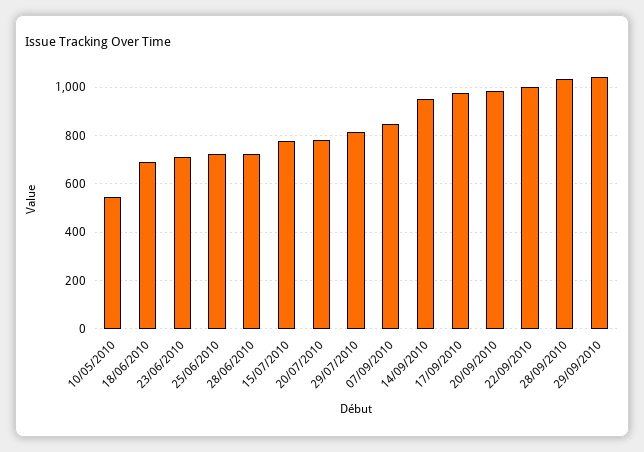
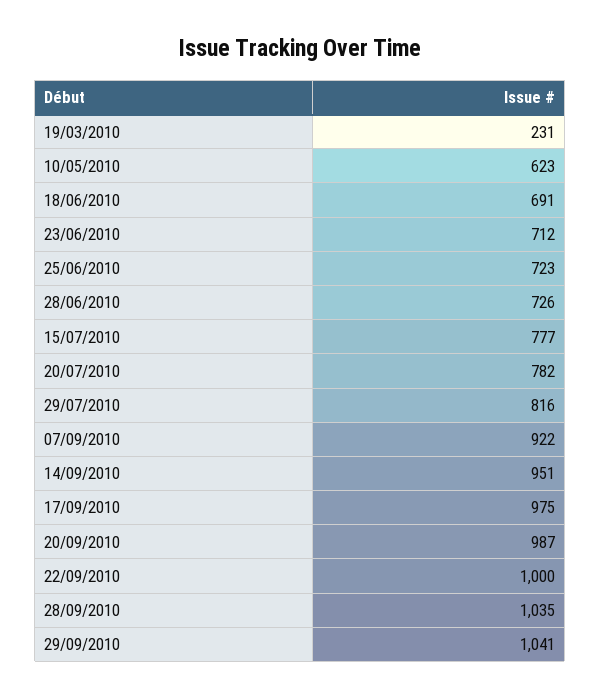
10/05/2010: 550 -> 623
07/09/2010: 850 -> 922
19/03/2010: none -> 231

